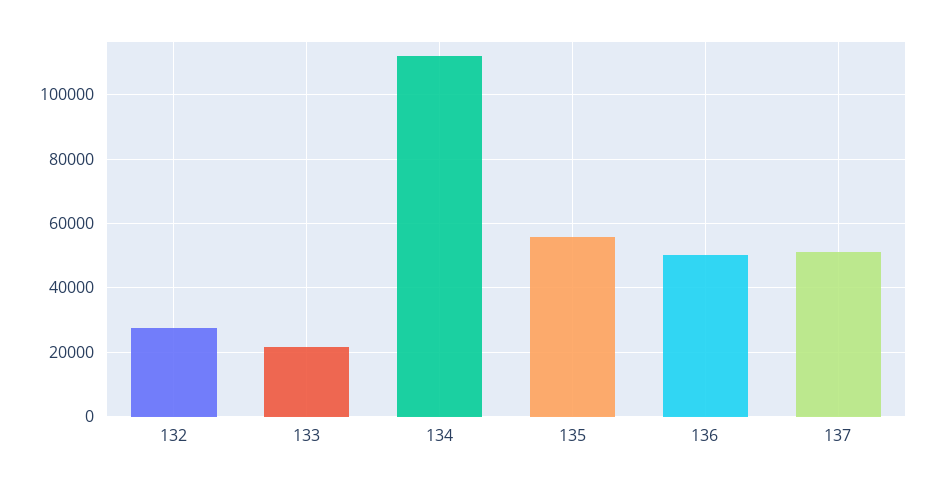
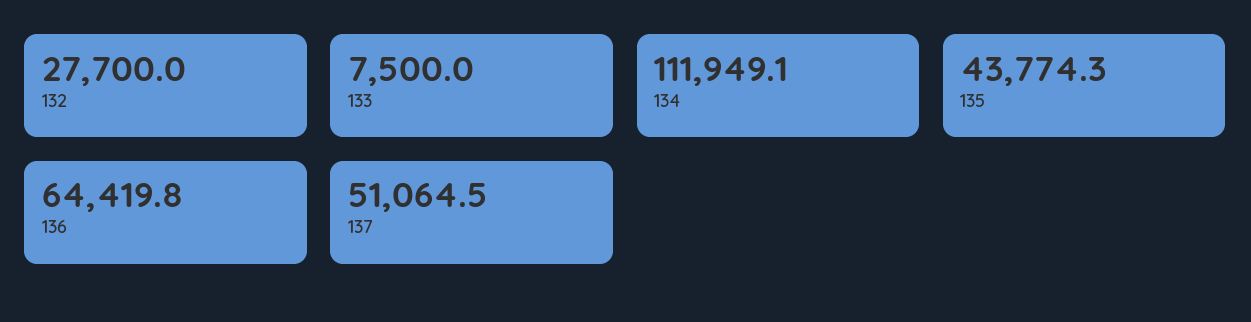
133: 22000 -> 7500
135: 56000 -> 43774.3
136: 50000 -> 64419.8

